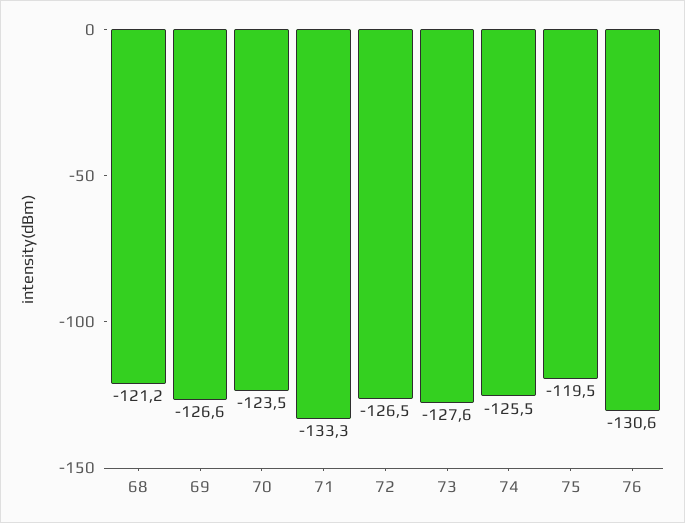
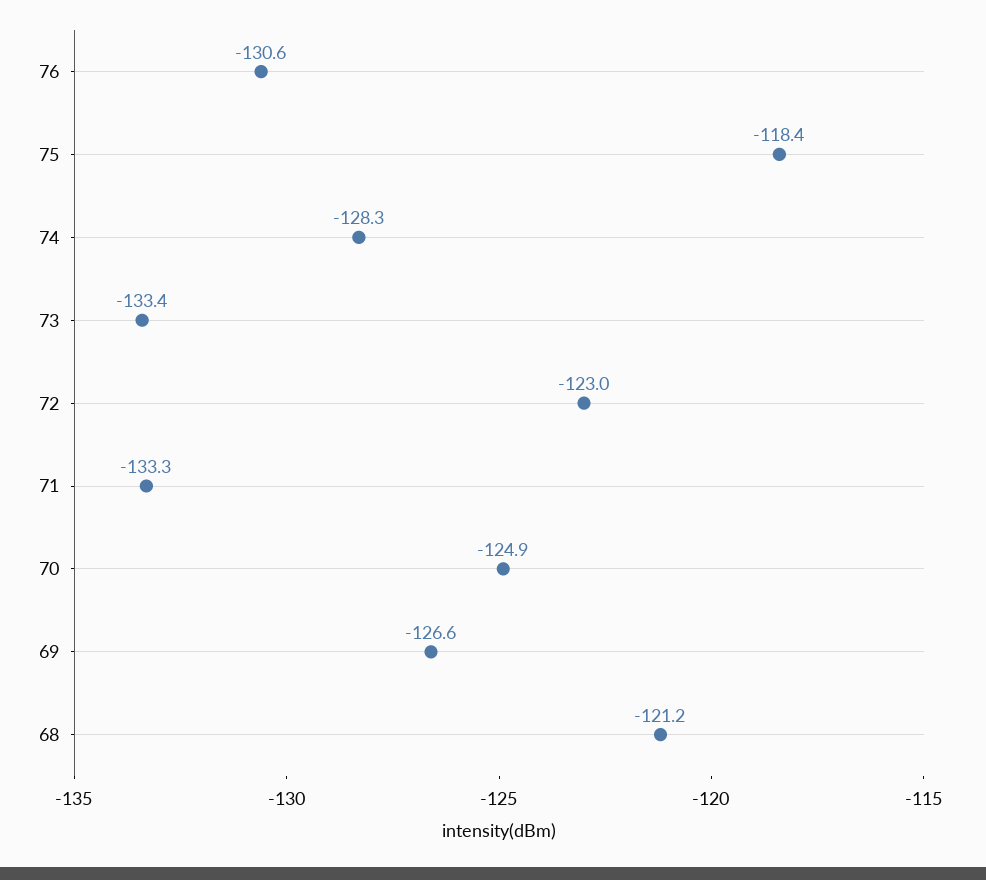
70: -123.5 -> -124.9
72: -126.5 -> -123
73: -127.6 -> -133.4
74: -125.5 -> -128.3
75: -119.5 -> -118.4

